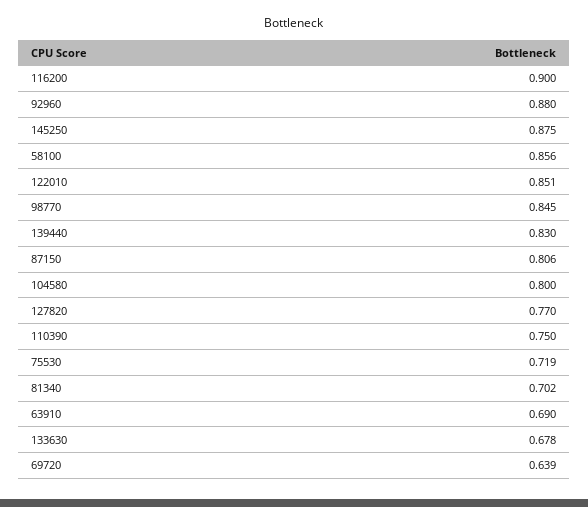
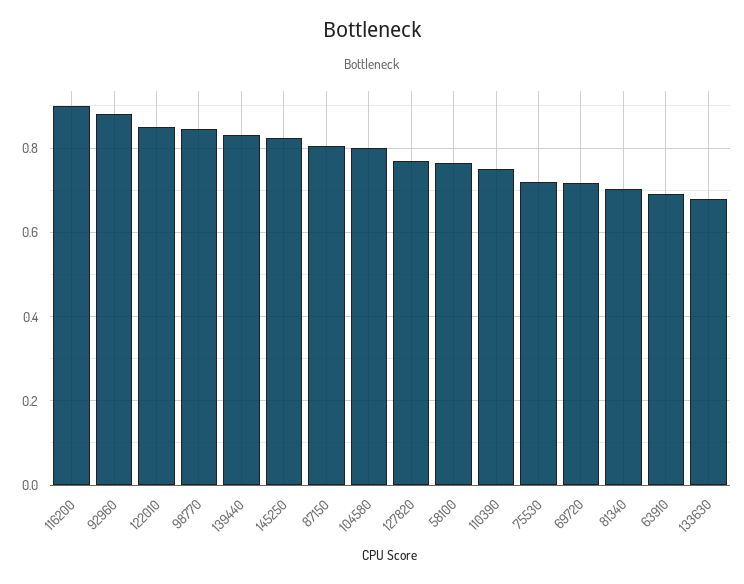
145250: 0.875 -> 0.82
58100: 0.856 -> 0.76
69720: 0.639 -> 0.72

